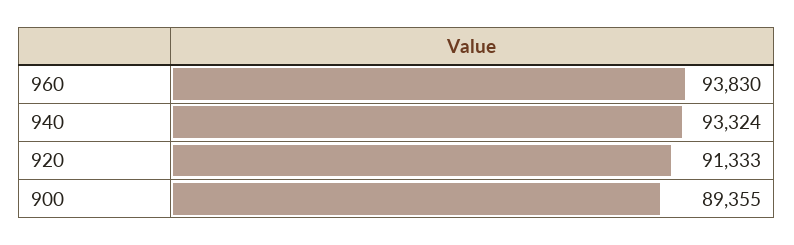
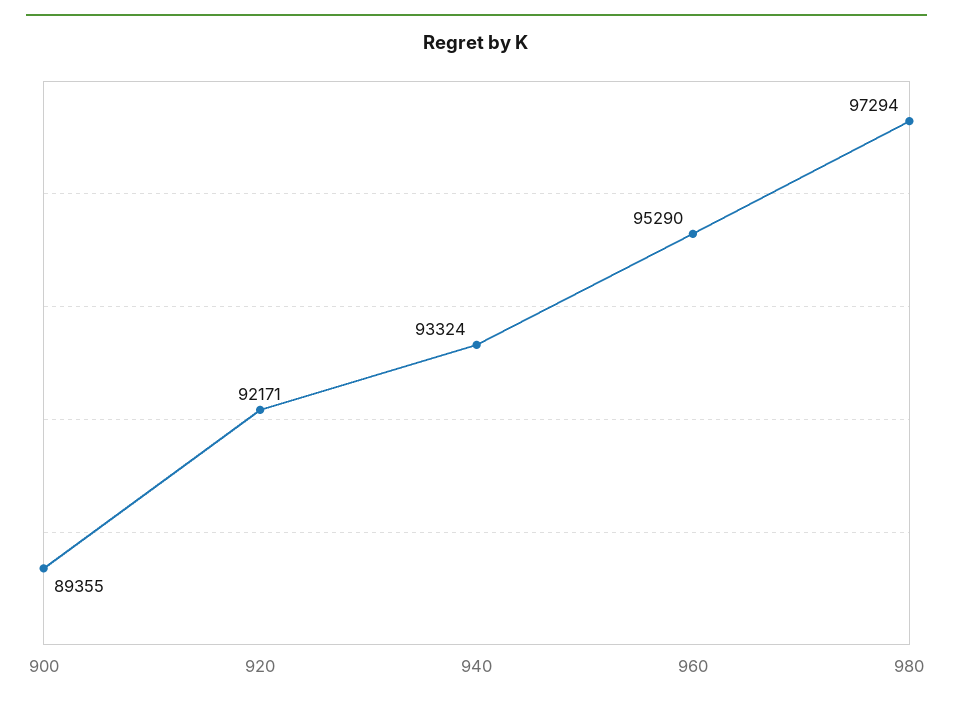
960: 93830 -> 95290
920: 91333 -> 92171
980: none -> 97294

